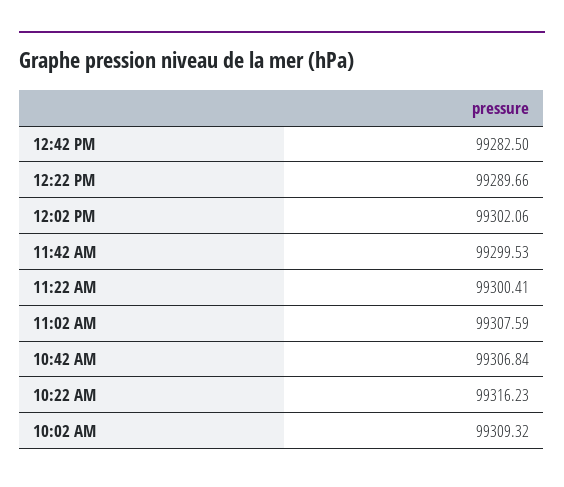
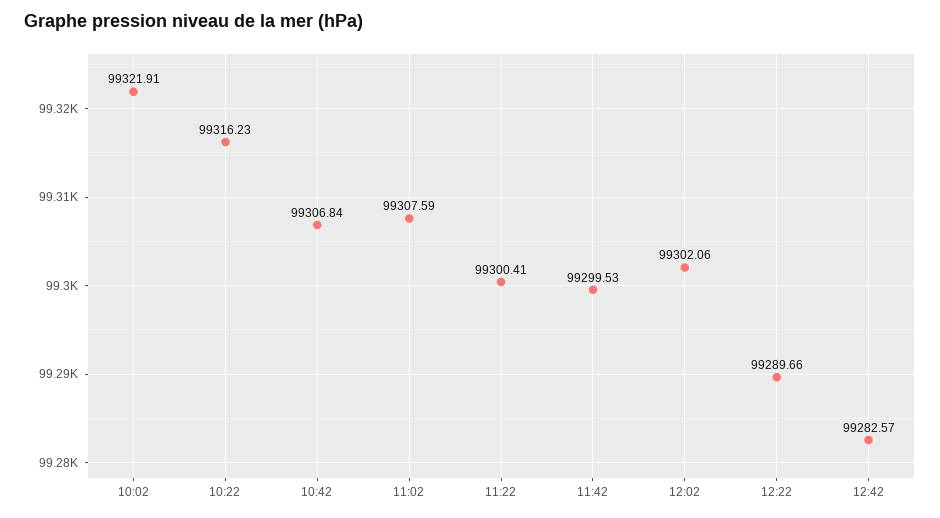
12:42 PM: 99282.5 -> 99282.57
10:02 AM: 99309.32 -> 99321.91

